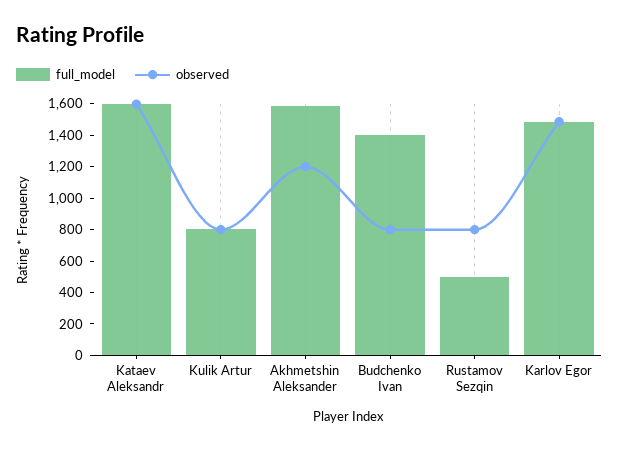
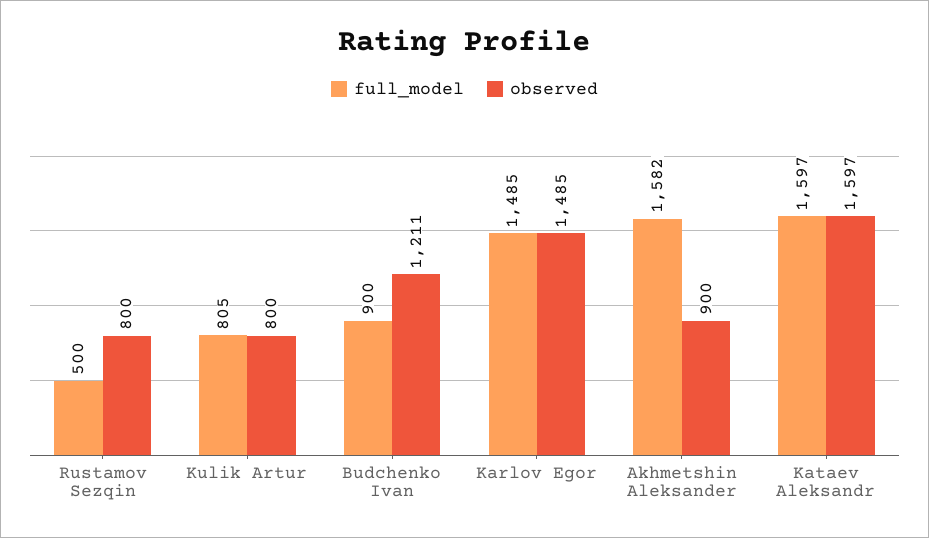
observed, Akhmetshin Aleksander: 1200 -> 900
full_model, Budchenko Ivan: 1400 -> 900
observed, Budchenko Ivan: 800 -> 1211

